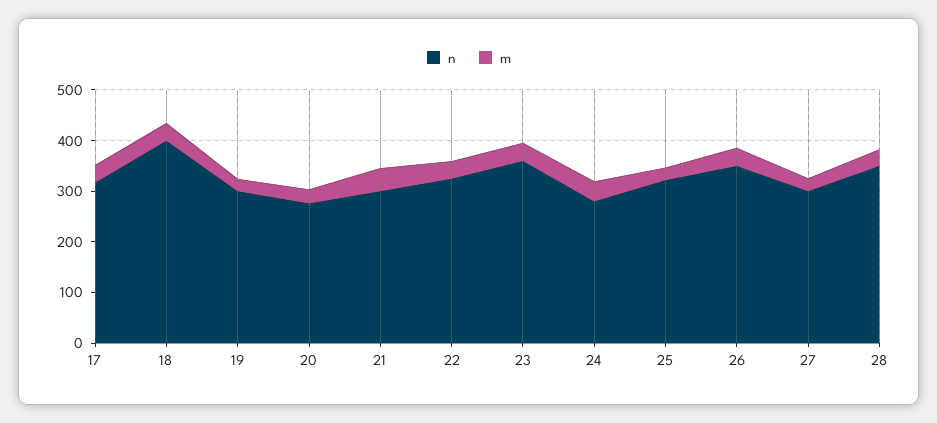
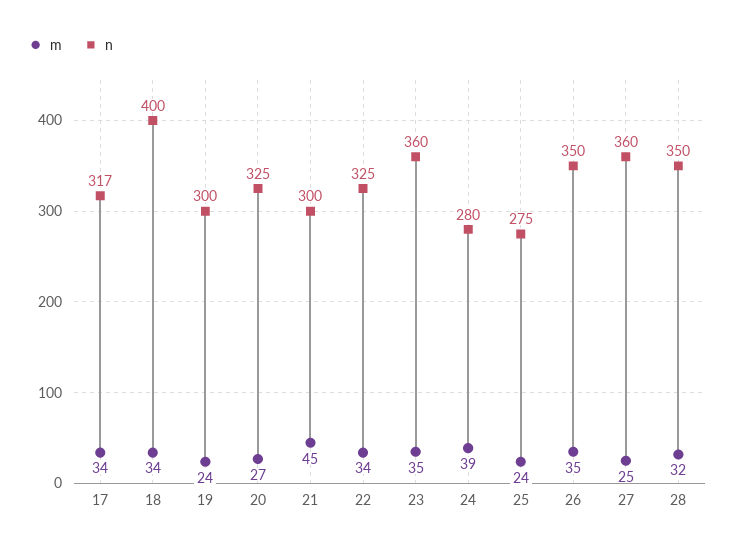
n, 20: 280 -> 325
n, 25: 320 -> 275
n, 27: 300 -> 360

